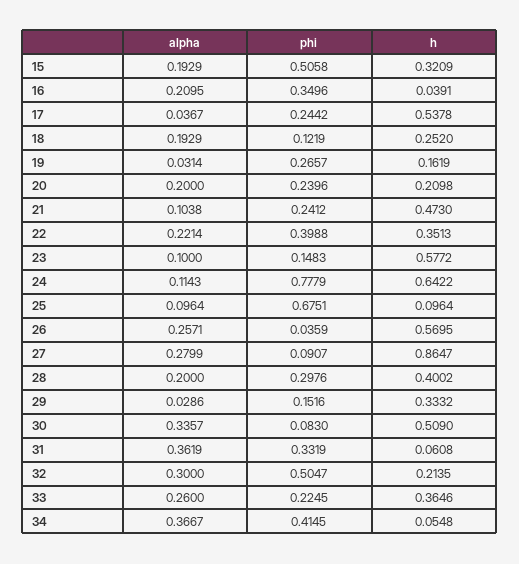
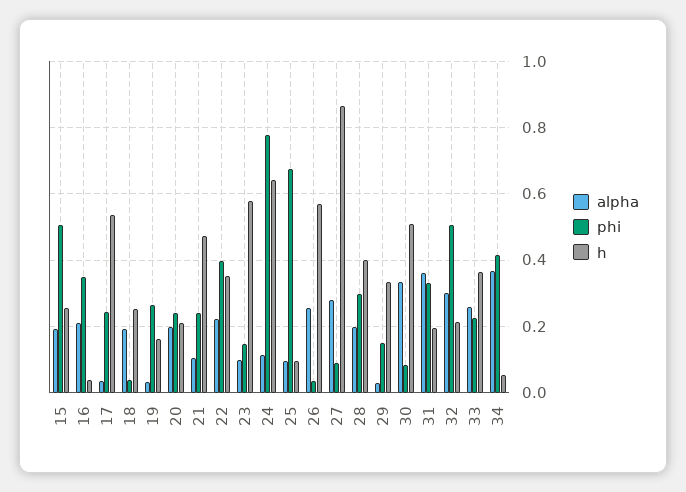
h, 15: 0.3209 -> 0.26
phi, 18: 0.1219 -> 0.04
h, 31: 0.0608 -> 0.2

